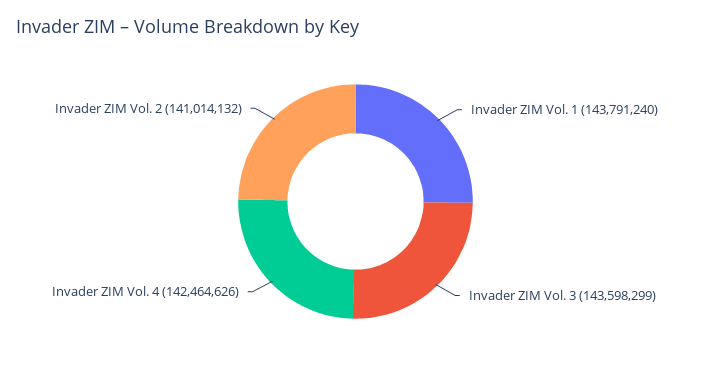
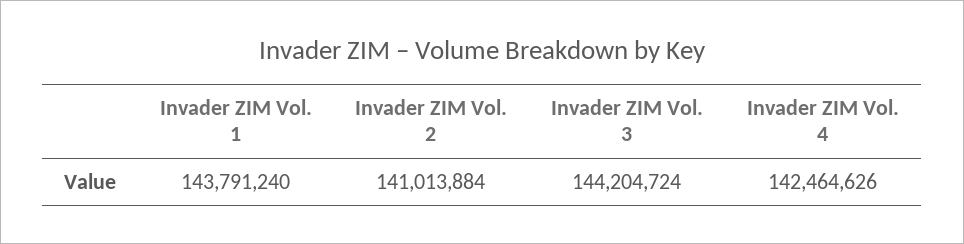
Invader ZIM Vol. 3: 143598299 -> 144204724
Invader ZIM Vol. 2: 141014132 -> 141013884

